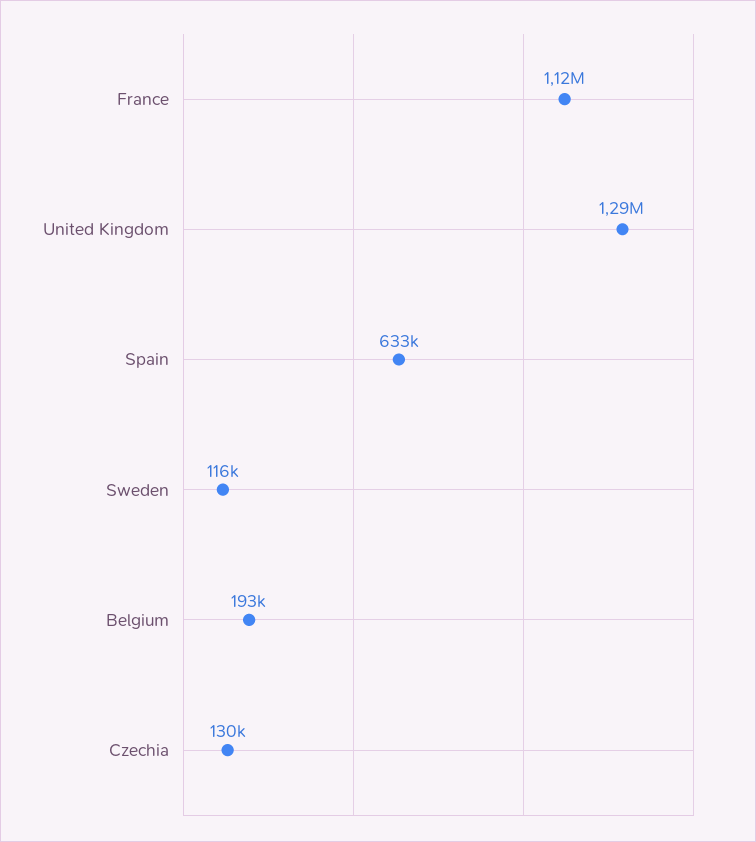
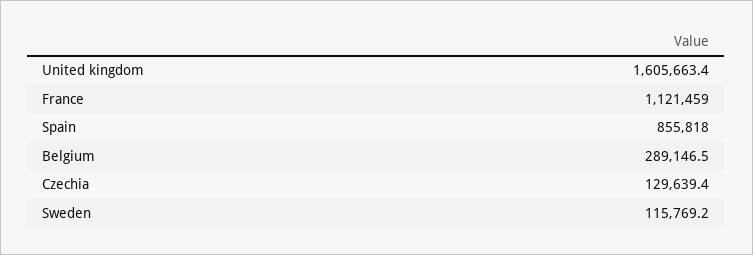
United Kingdom: 1290000 -> 1605663.4
Spain: 633000 -> 855818
Belgium: 193000 -> 289146.5

